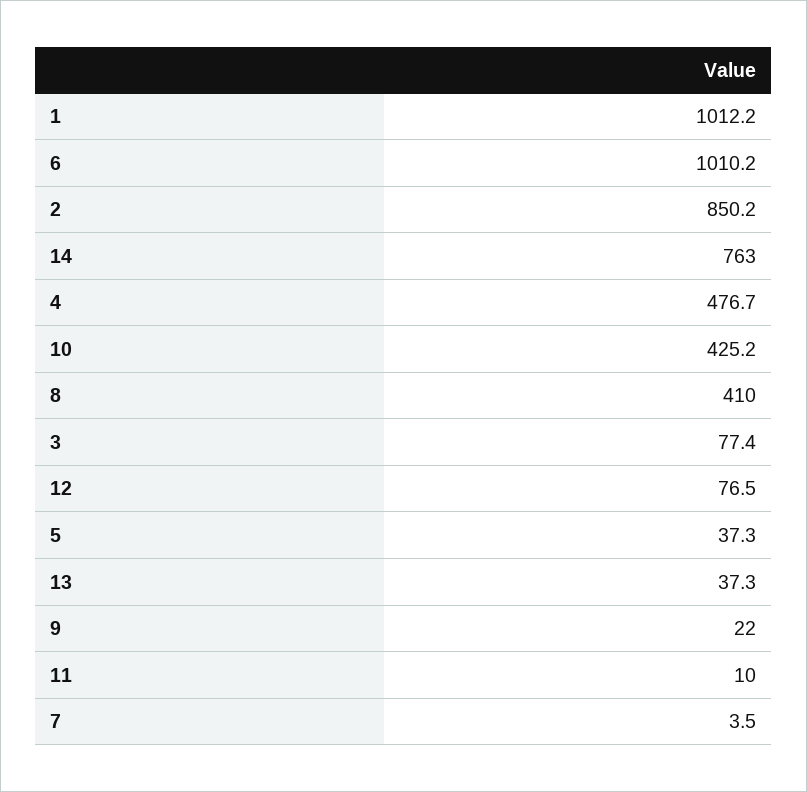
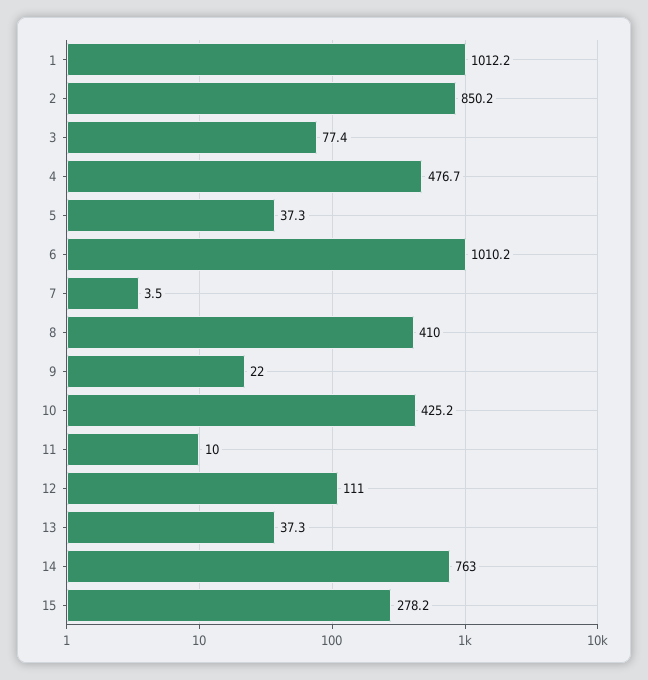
12: 76.5 -> 111
15: none -> 278.2

